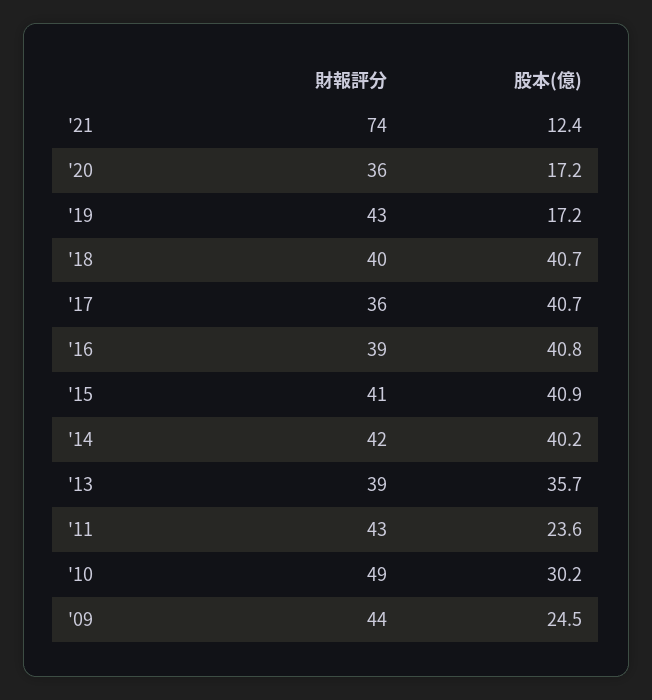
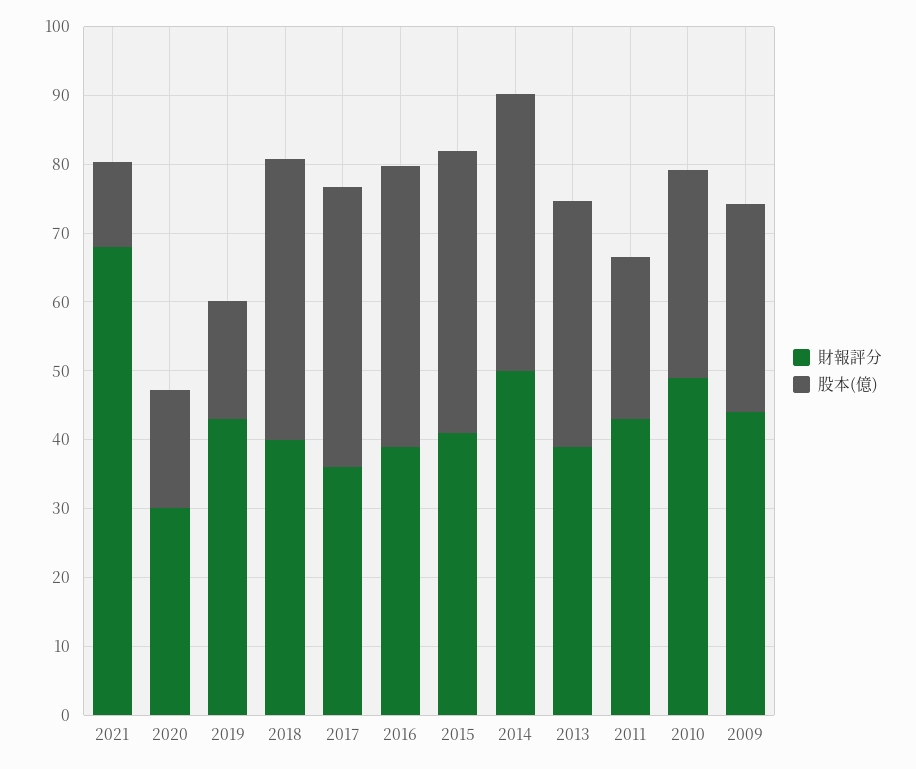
財報評分, '21: 74 -> 68
財報評分, '20: 36 -> 30
財報評分, '14: 42 -> 50
股本(億), '09: 24.5 -> 30

